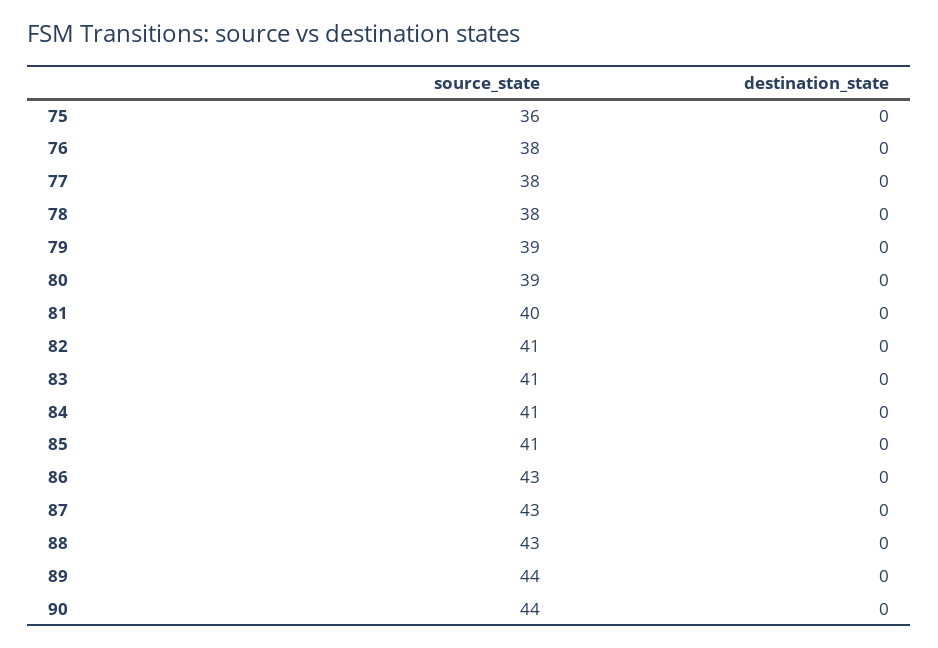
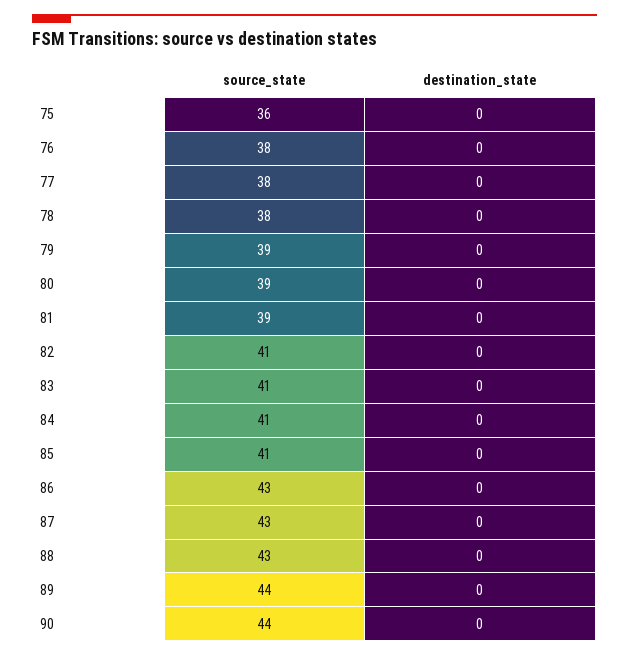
source_state, 81: 40 -> 39

